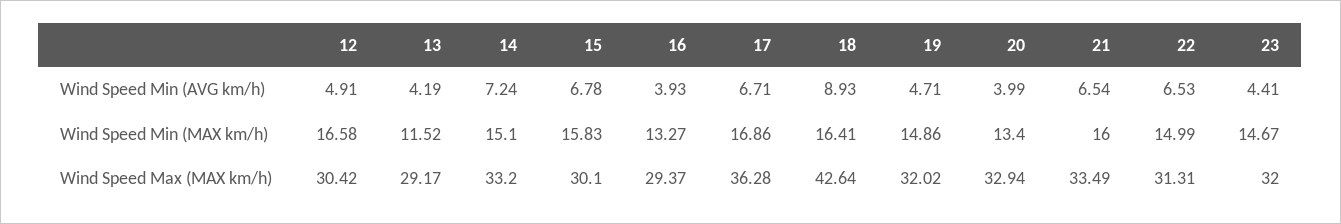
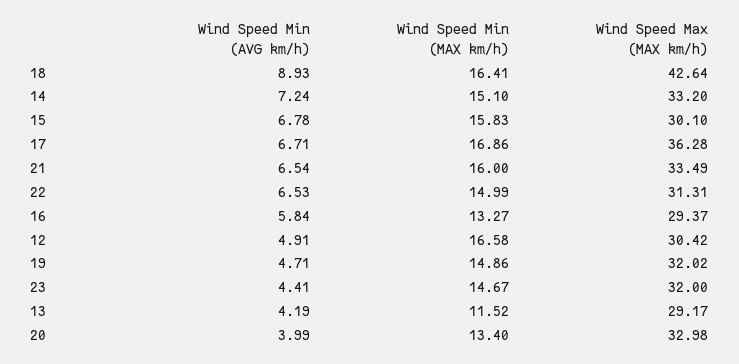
16, Wind Speed Min (AVG km/h): 3.93 -> 5.84
20, Wind Speed Max (MAX km/h): 32.94 -> 32.98

